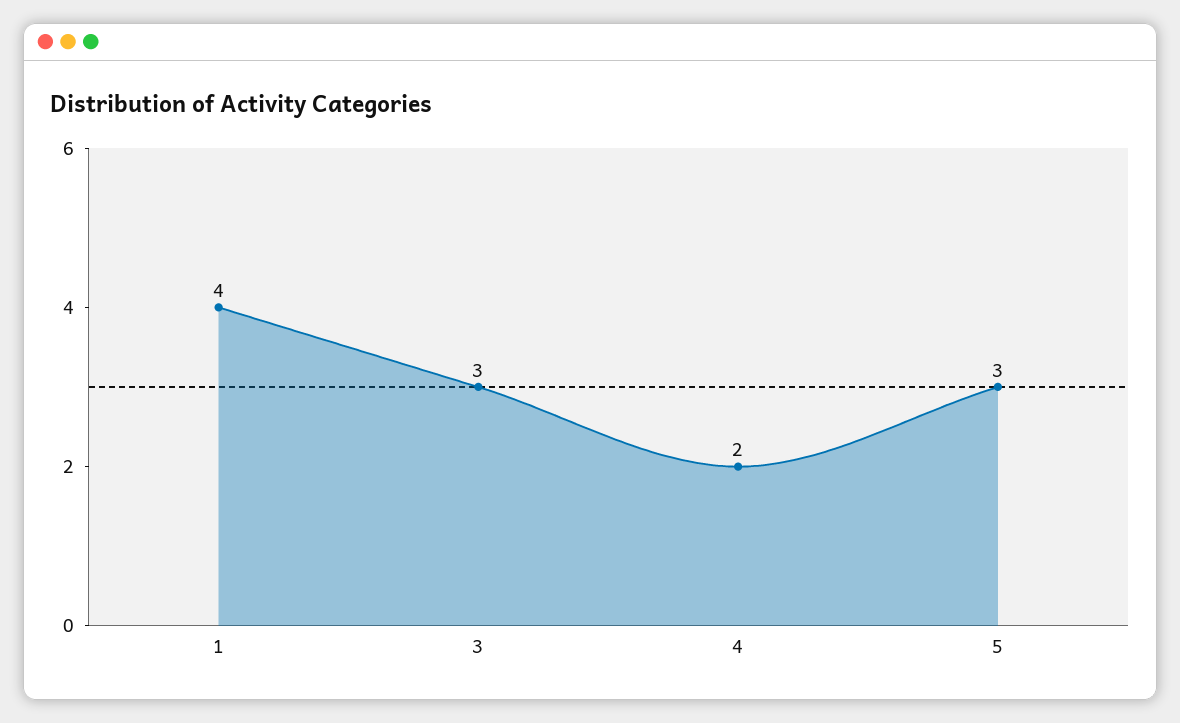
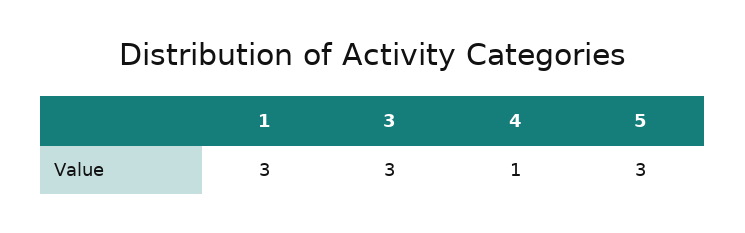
1: 4 -> 3
4: 2 -> 1

